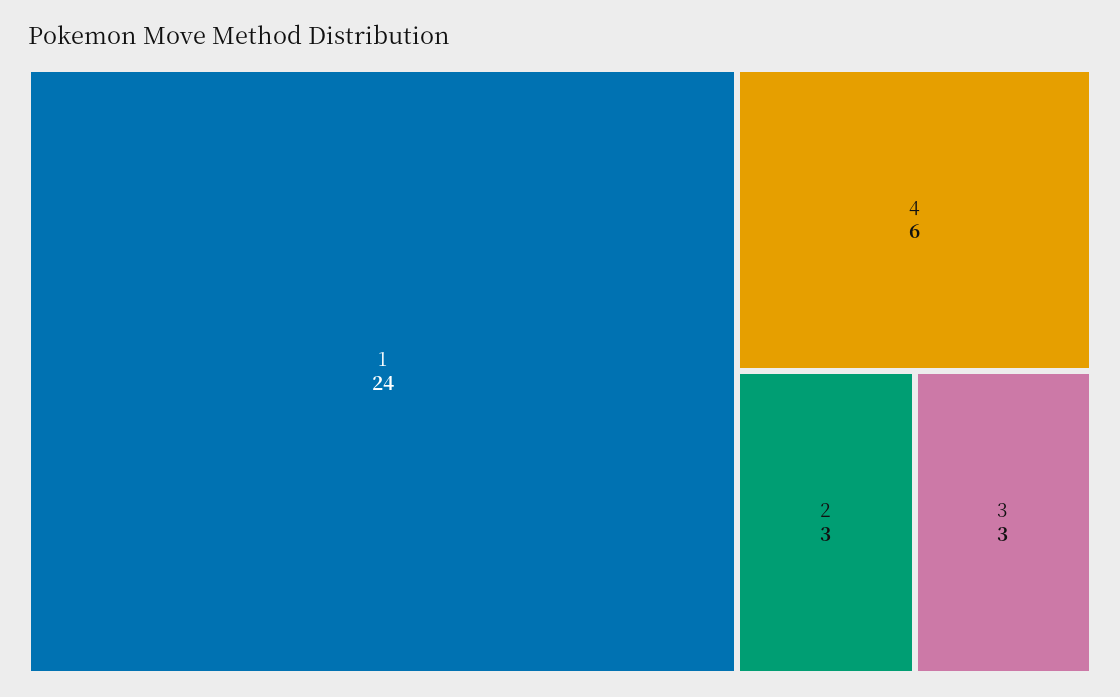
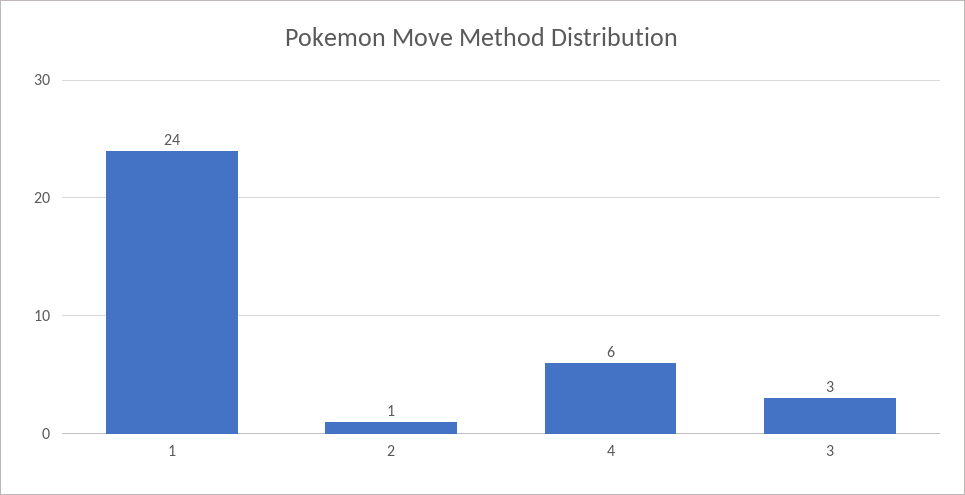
2: 3 -> 1

